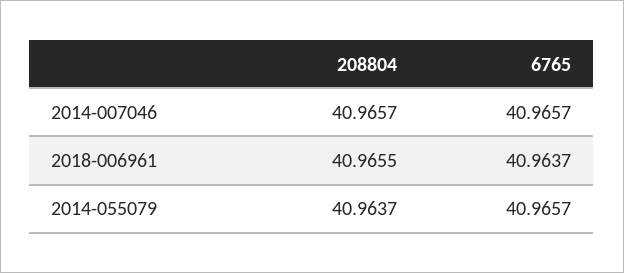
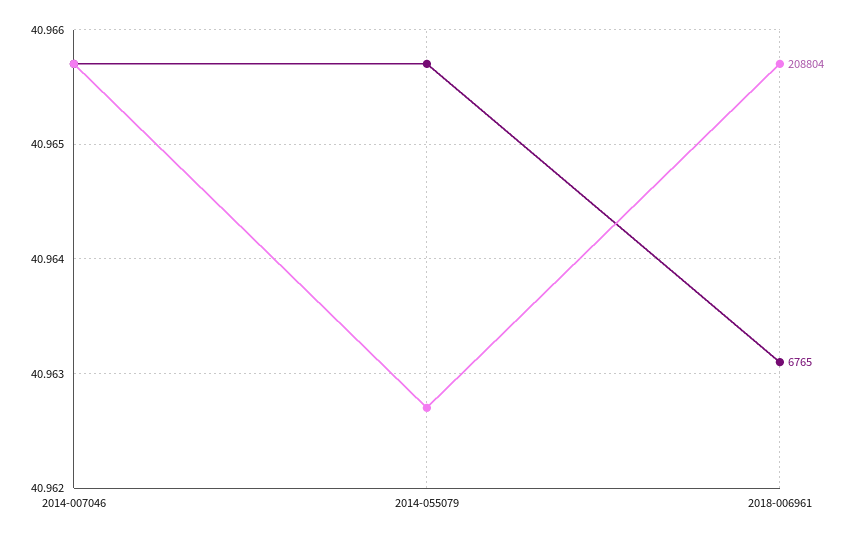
208804, 2018-006961: 40.9655 -> 40.9657
6765, 2018-006961: 40.9637 -> 40.9631
208804, 2014-055079: 40.9637 -> 40.9627

